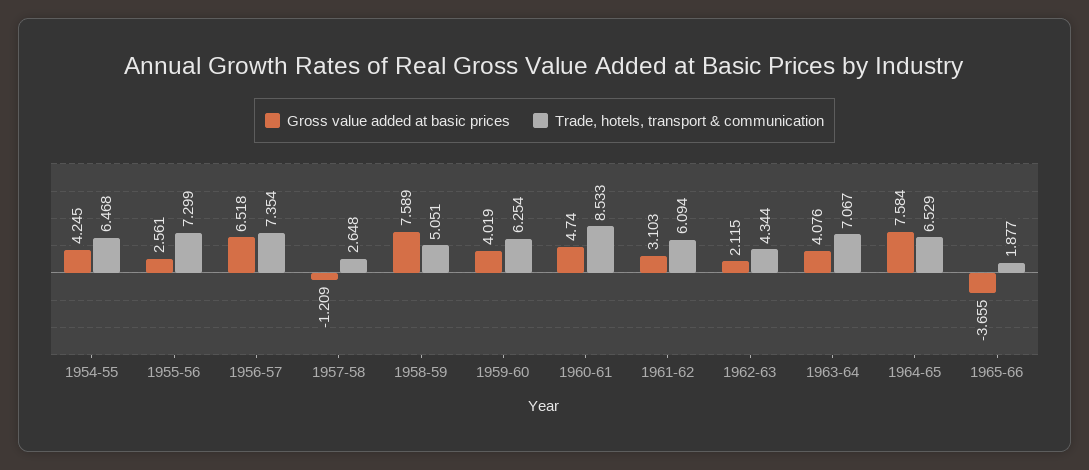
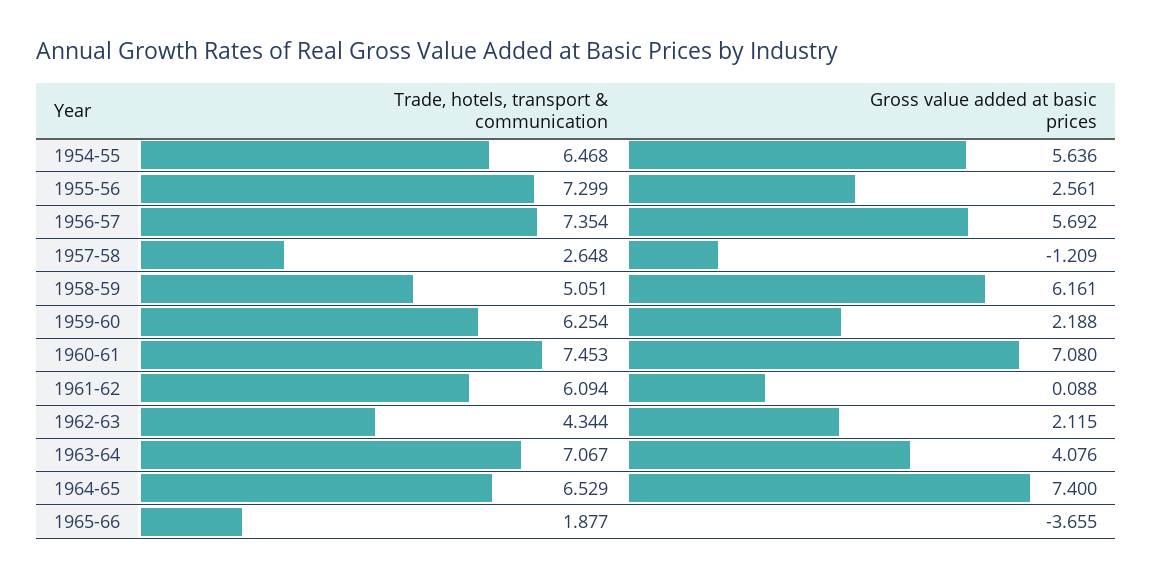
Gross value added at basic prices, 1954-55: 4.245 -> 5.636
Gross value added at basic prices, 1956-57: 6.518 -> 5.692
Gross value added at basic prices, 1958-59: 7.589 -> 6.161
Gross value added at basic prices, 1959-60: 4.019 -> 2.188
Gross value added at basic prices, 1960-61: 4.74 -> 7.08
Trade, hotels, transport & communication, 1960-61: 8.533 -> 7.453
Gross value added at basic prices, 1961-62: 3.103 -> 0.088
Gross value added at basic prices, 1964-65: 7.584 -> 7.4

